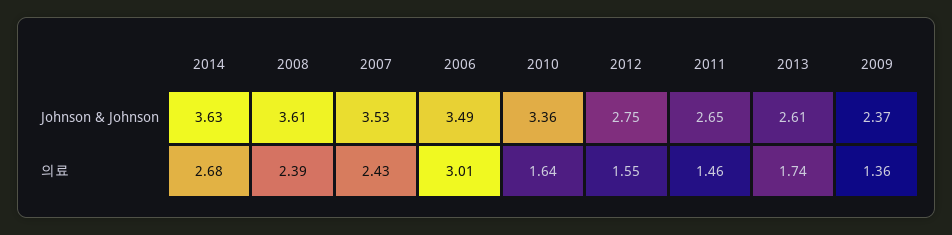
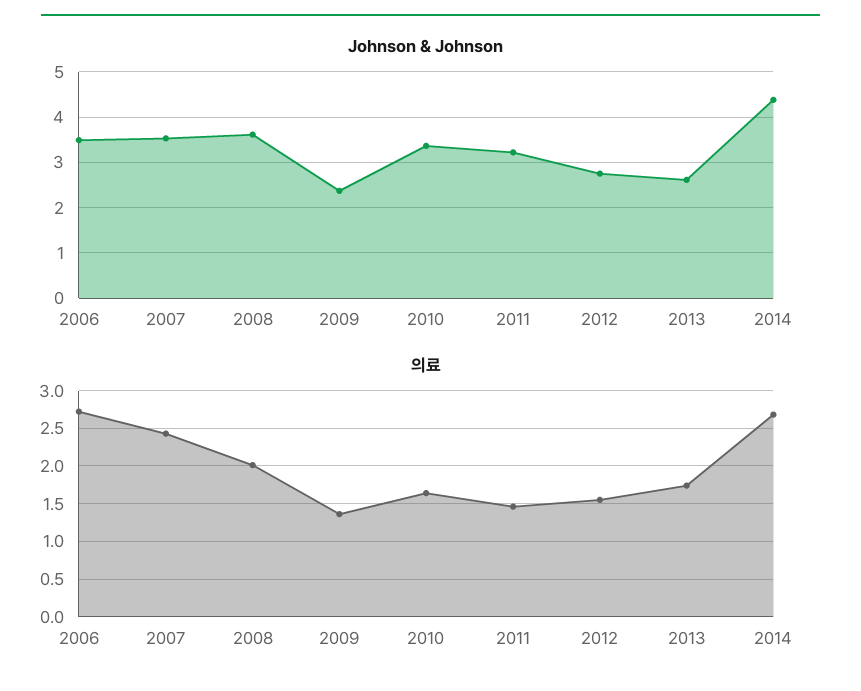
Johnson & Johnson, 2014: 3.63 -> 4.4
Johnson & Johnson, 2011: 2.65 -> 3.2
의료, 2008: 2.39 -> 2
의료, 2006: 3.01 -> 2.7

